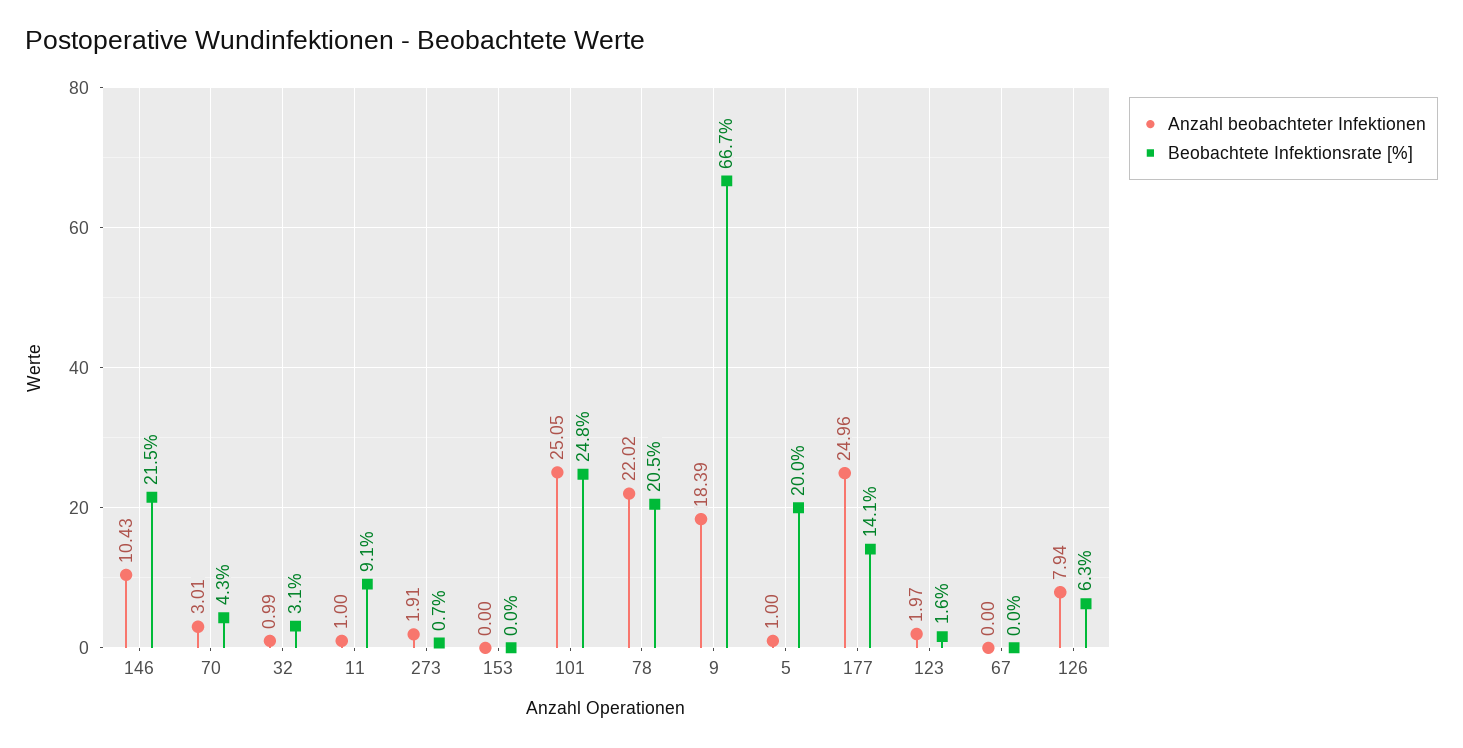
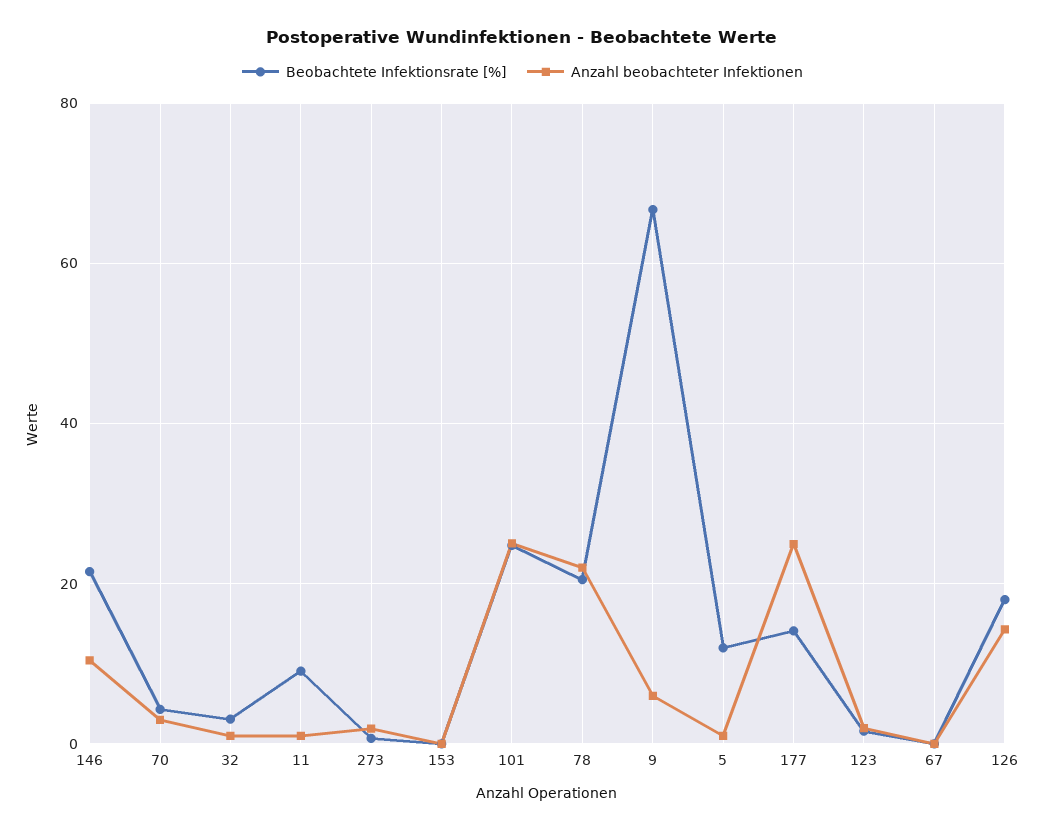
Anzahl beobachteter Infektionen, 9: 18.39 -> 6
Beobachtete Infektionsrate [%], 5: 20 -> 12
Anzahl beobachteter Infektionen, 126: 7.94 -> 14
Beobachtete Infektionsrate [%], 126: 6.3 -> 18

